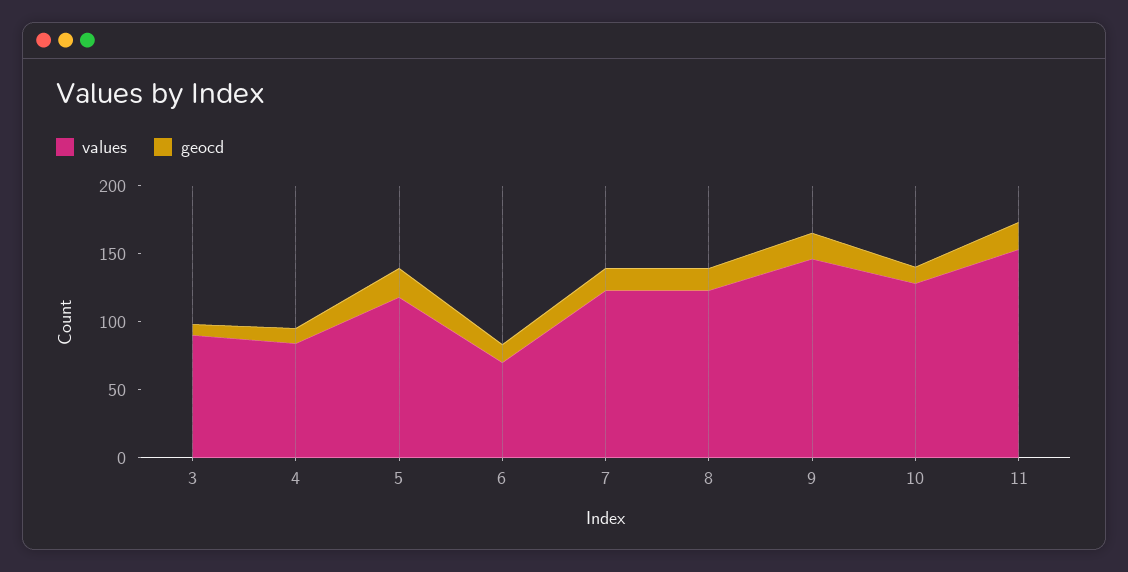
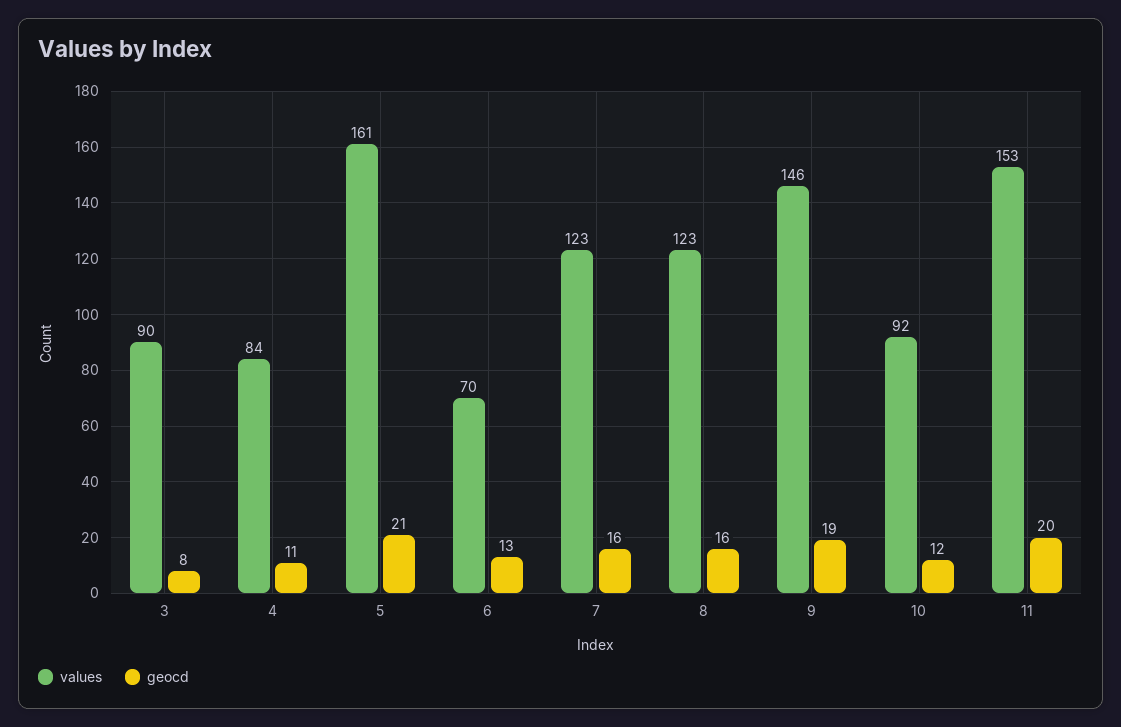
values, 5: 120 -> 161
values, 10: 130 -> 92

